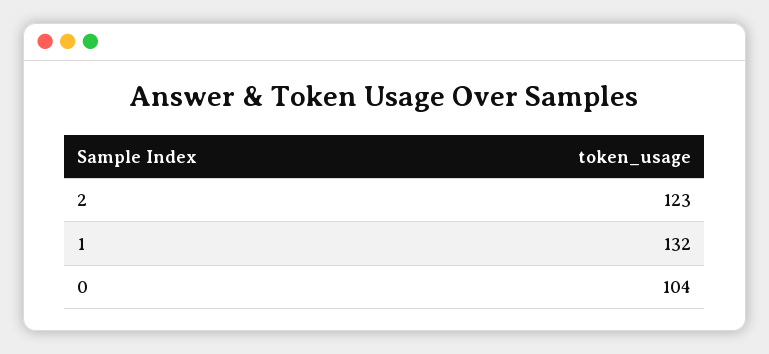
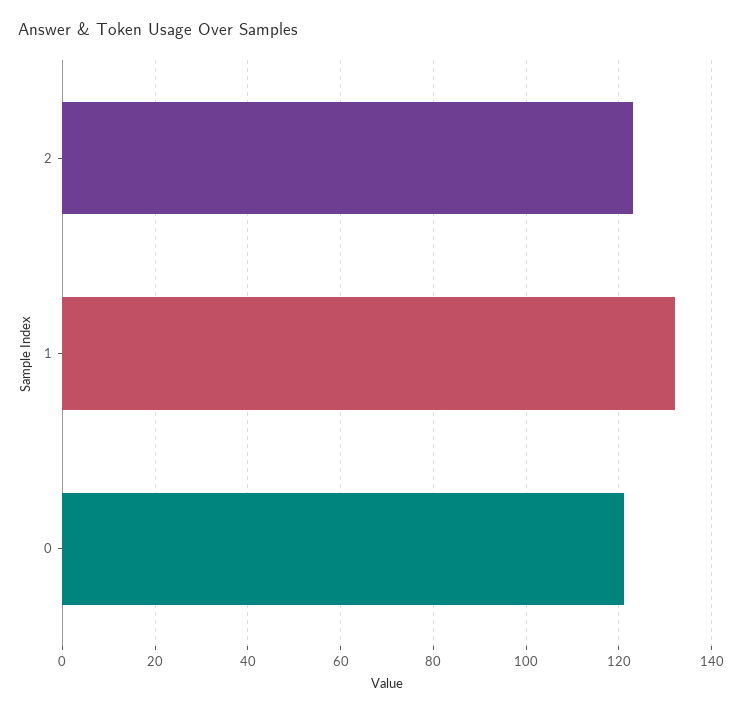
0: 104 -> 120

